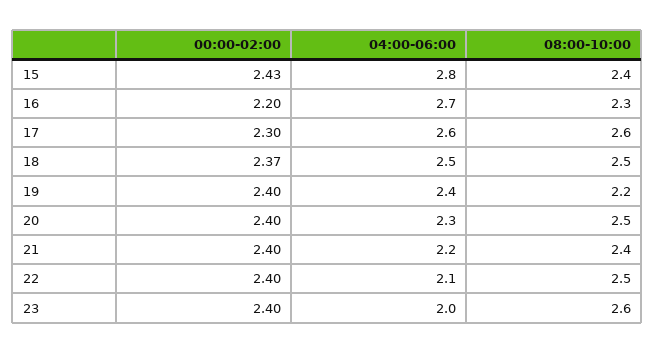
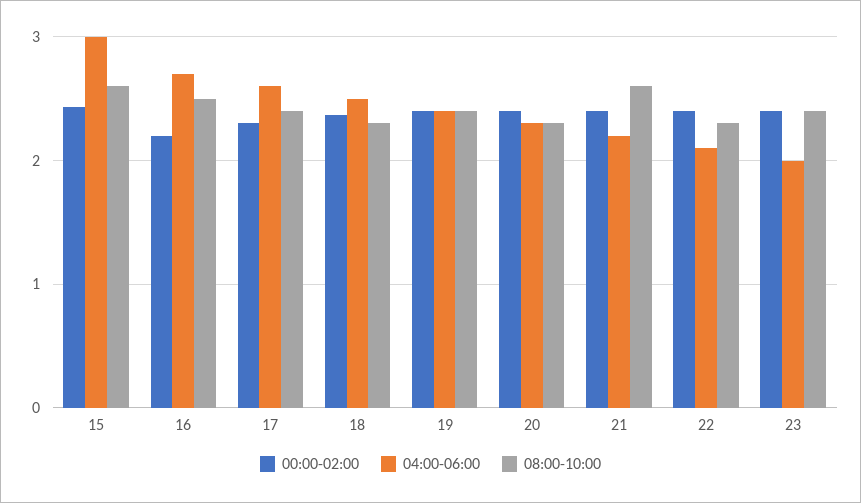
04:00-06:00, 15: 2.8 -> 3
08:00-10:00, 15: 2.4 -> 2.6
08:00-10:00, 16: 2.3 -> 2.5
08:00-10:00, 17: 2.6 -> 2.4
08:00-10:00, 18: 2.5 -> 2.3
08:00-10:00, 19: 2.2 -> 2.4
08:00-10:00, 20: 2.5 -> 2.3
08:00-10:00, 21: 2.4 -> 2.6
08:00-10:00, 22: 2.5 -> 2.3
08:00-10:00, 23: 2.6 -> 2.4

